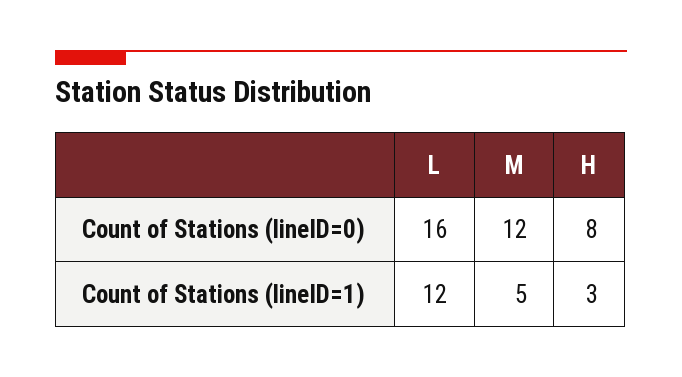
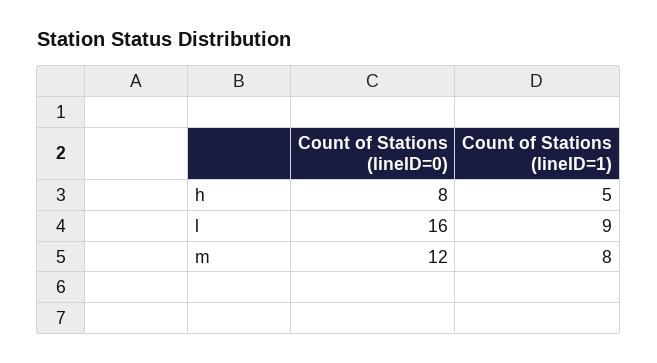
L, Count of Stations (lineID=1): 12 -> 9
M, Count of Stations (lineID=1): 5 -> 8
H, Count of Stations (lineID=1): 3 -> 5

